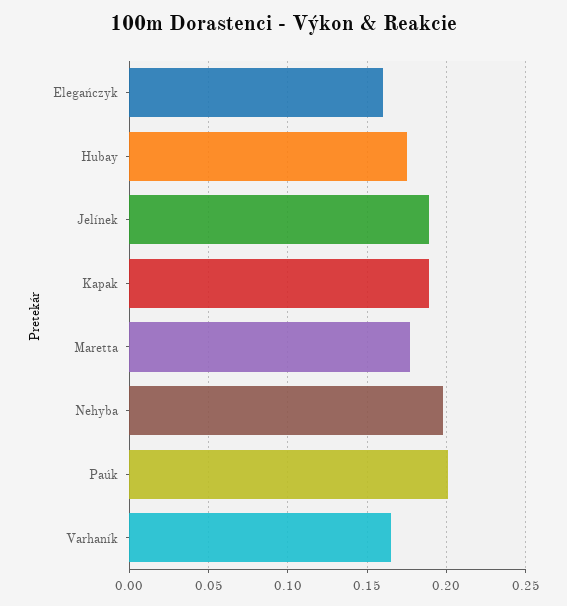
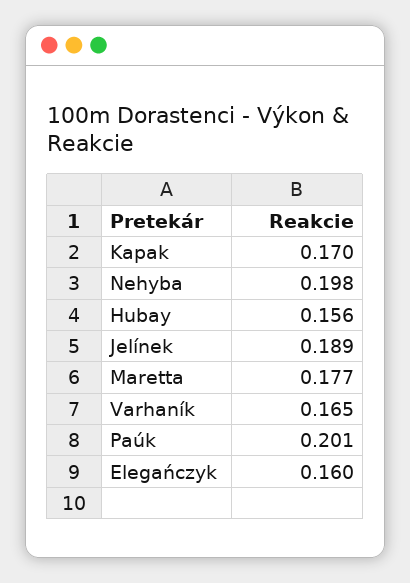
Hubay: 0.175 -> 0.156
Kapak: 0.19 -> 0.17

